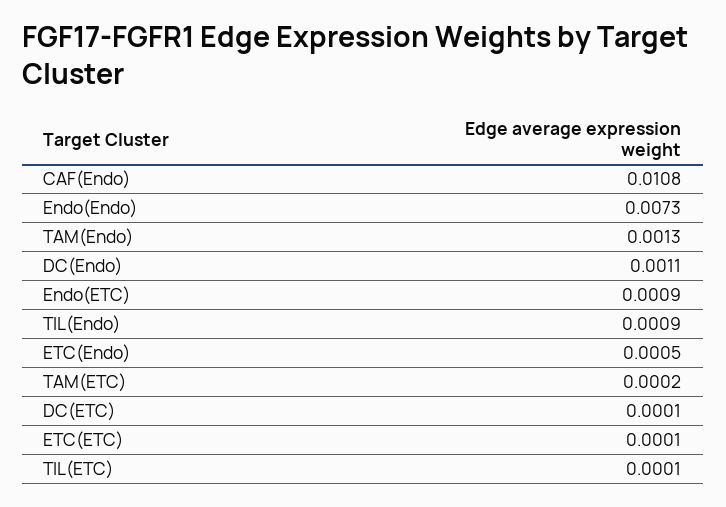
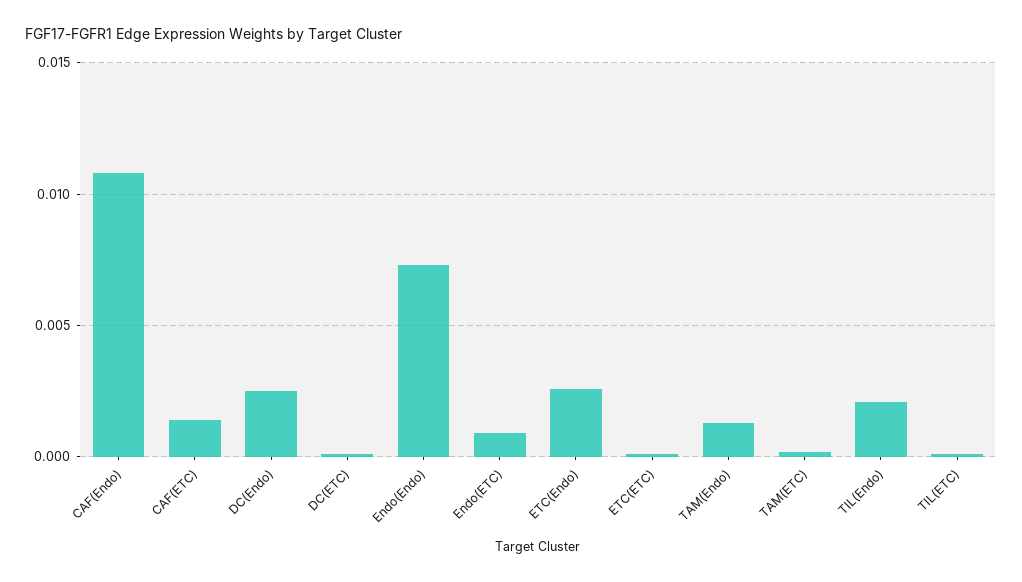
DC(Endo): 0.0011 -> 0.0025
TIL(Endo): 0.0009 -> 0.002
ETC(Endo): 0.0005 -> 0.0025
CAF(ETC): none -> 0.0015

